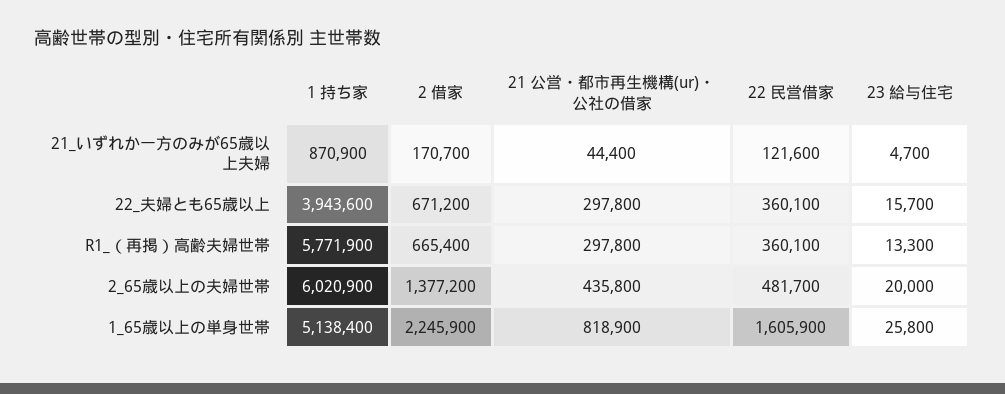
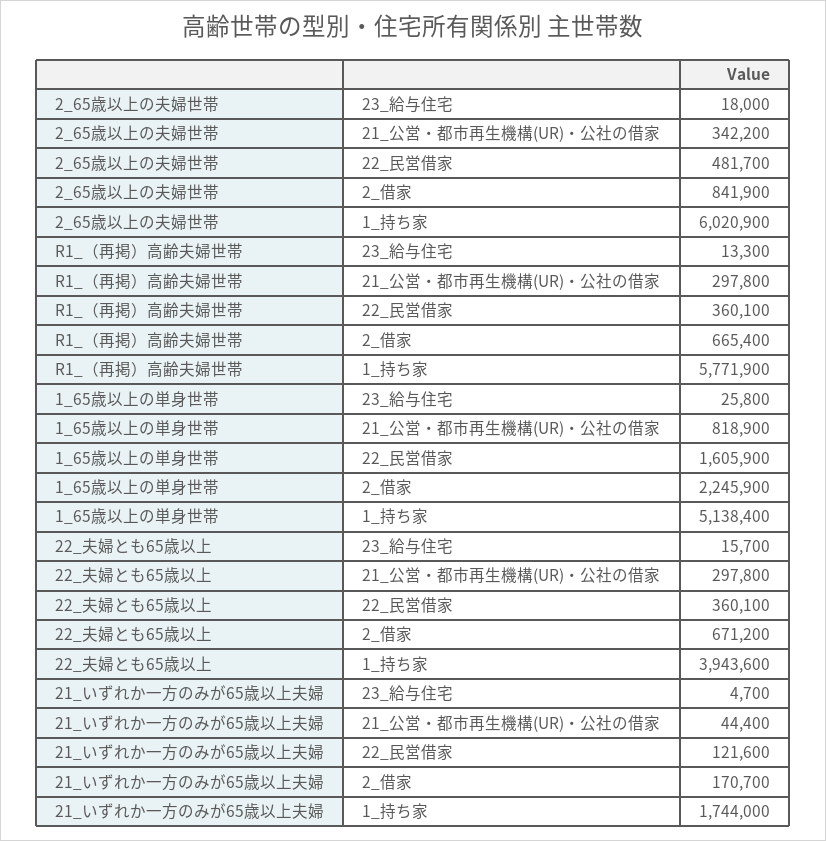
1 持ち家, 21_いずれか一方のみが65歳以上夫婦: 870900 -> 1744000
2 借家, 2_65歳以上の夫婦世帯: 1377200 -> 841900
21 公営・都市再生機構(ur)・公社の借家, 2_65歳以上の夫婦世帯: 435800 -> 342200
23 給与住宅, 2_65歳以上の夫婦世帯: 20000 -> 18000

